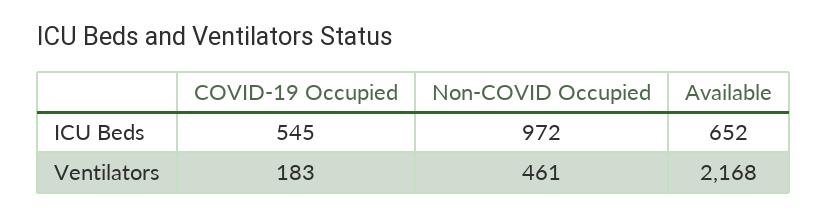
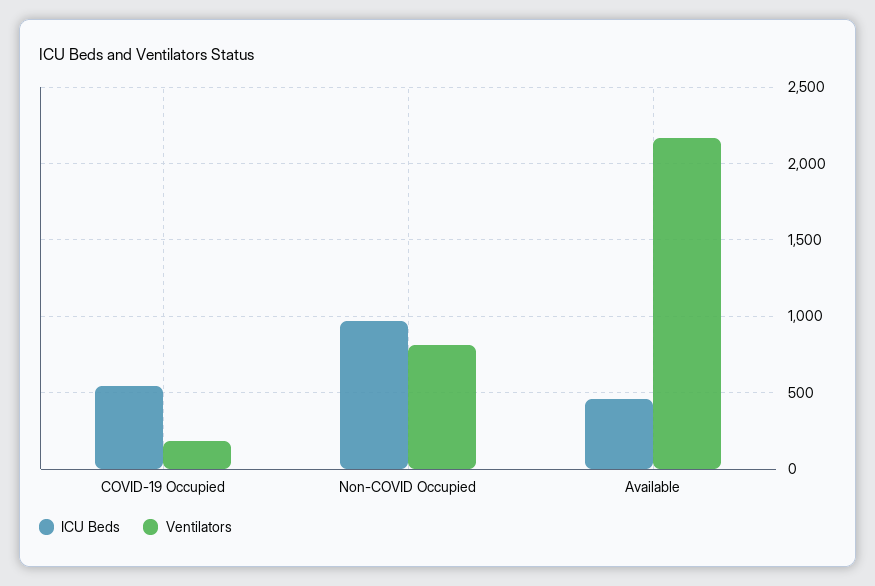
ICU Beds, Available: 652 -> 450
Ventilators, Non-COVID Occupied: 461 -> 800

